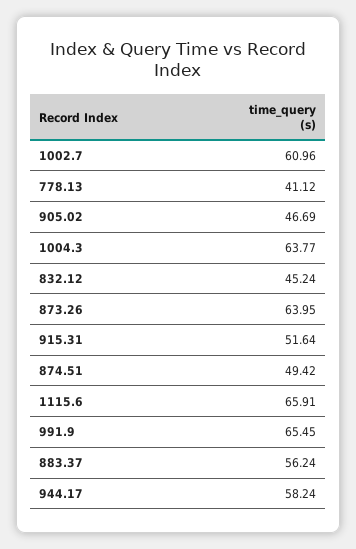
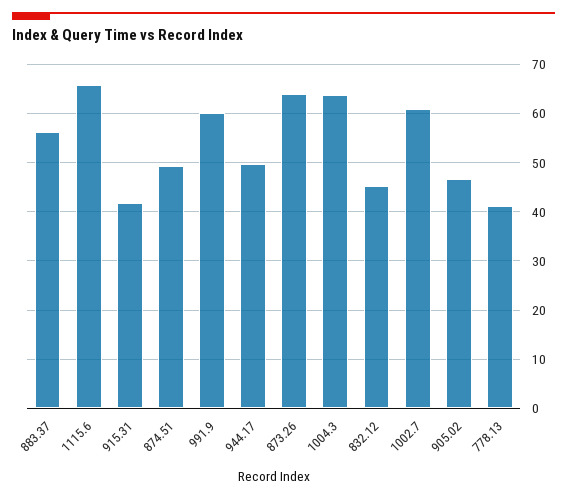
915.31: 51.64 -> 42
991.9: 65.45 -> 60
944.17: 58.24 -> 50

